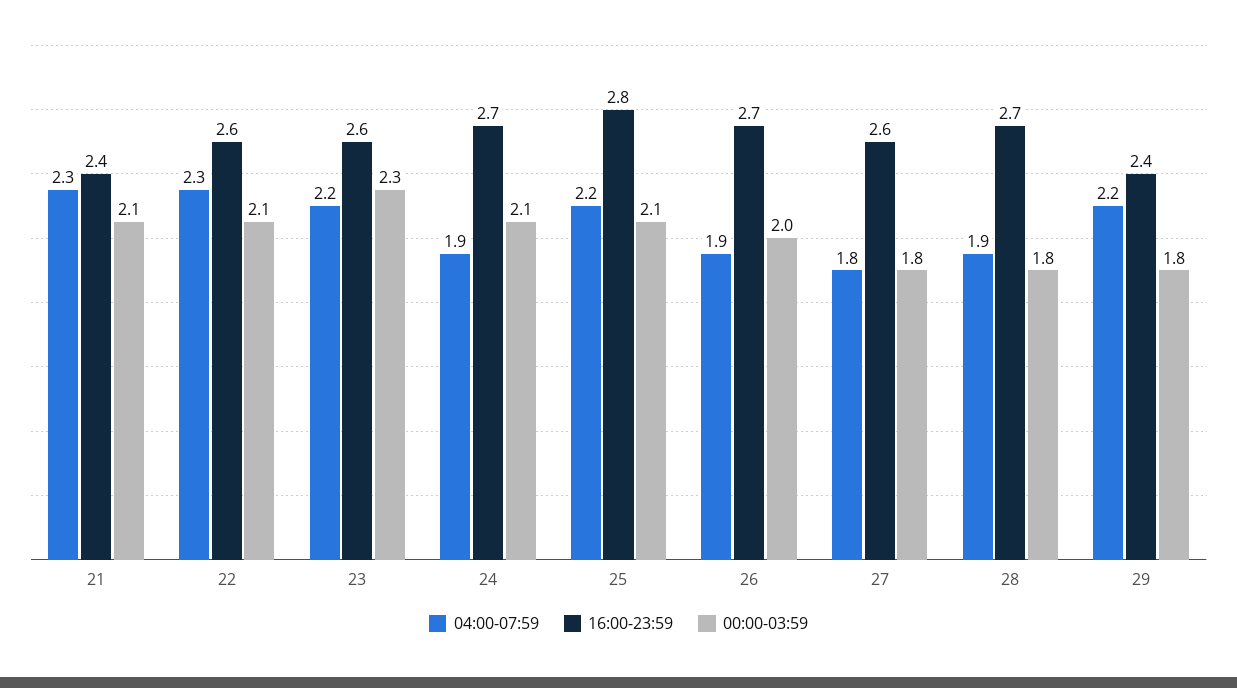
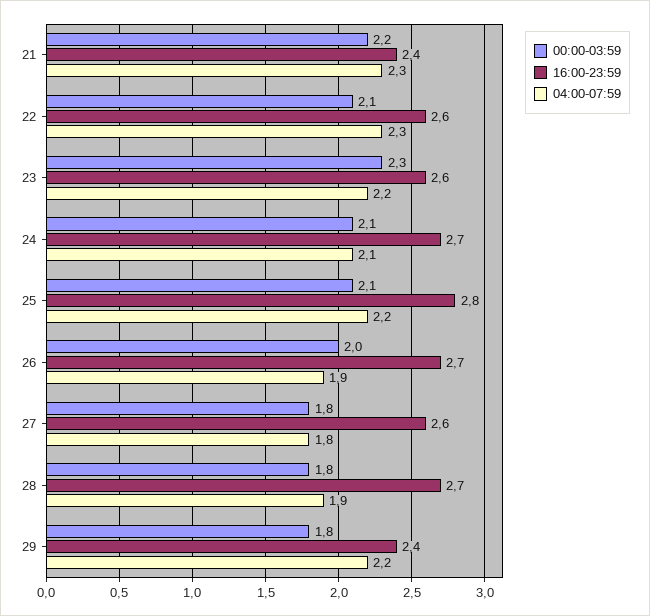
00:00-03:59, 21: 2.1 -> 2.2
04:00-07:59, 24: 1.9 -> 2.1

